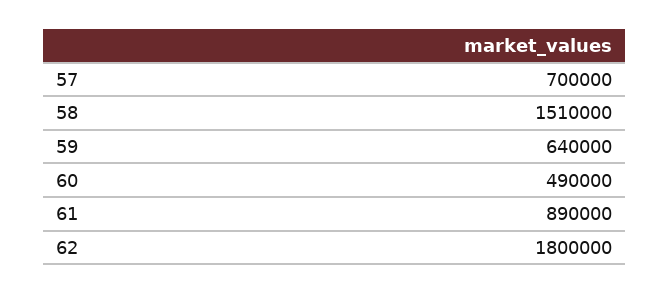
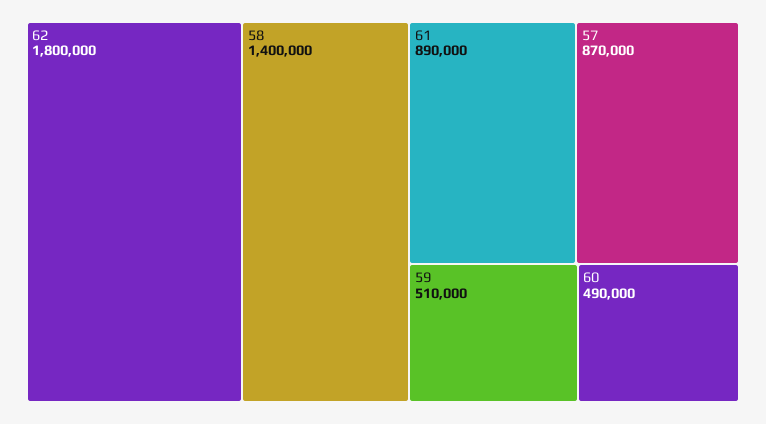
57: 700000 -> 870000
58: 1510000 -> 1400000
59: 640000 -> 510000

